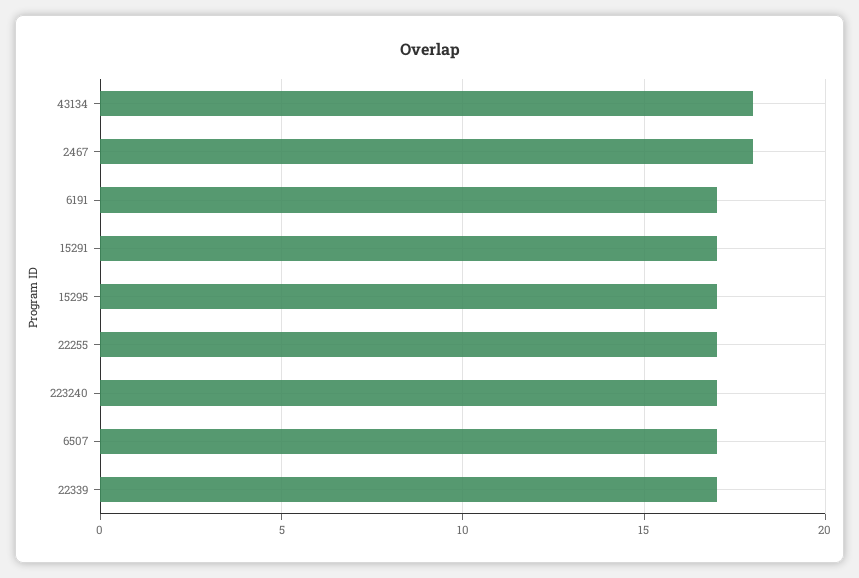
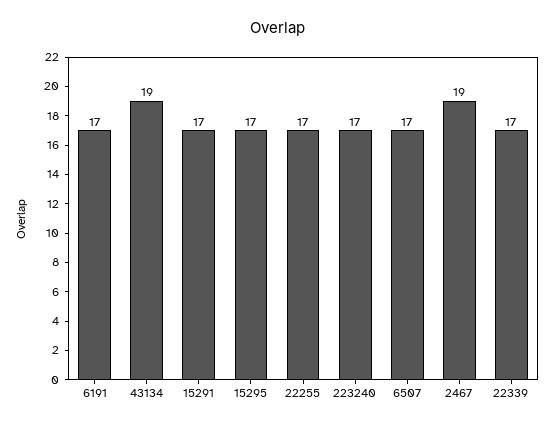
43134: 18 -> 19
2467: 18 -> 19

